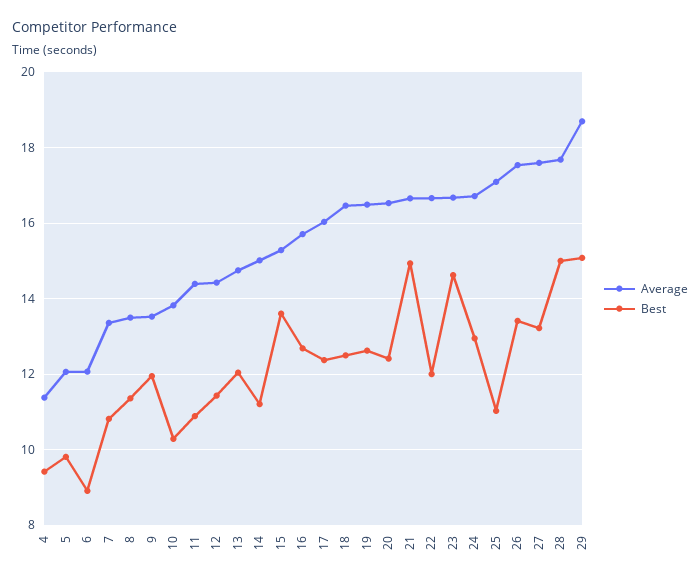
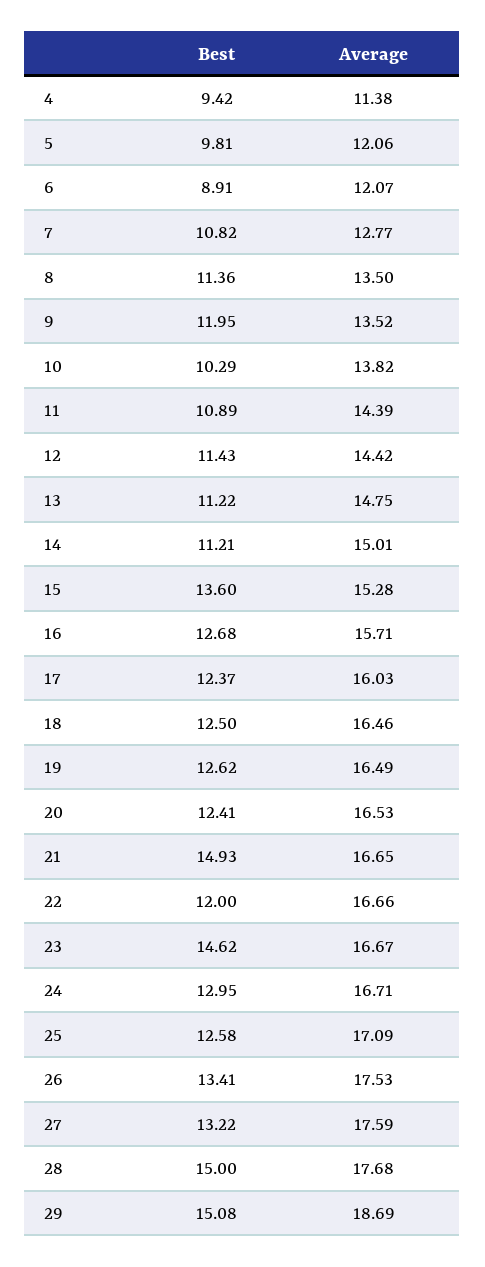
Average, 7: 13.4 -> 12.77
Best, 13: 12 -> 11.22
Best, 25: 11 -> 12.58

